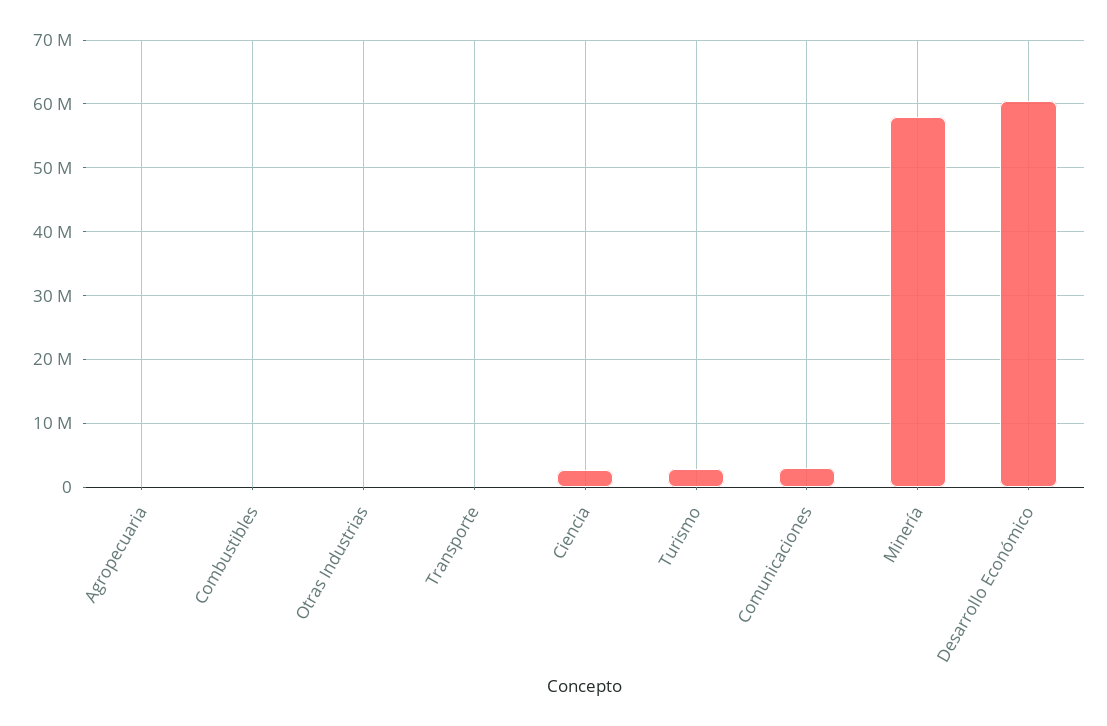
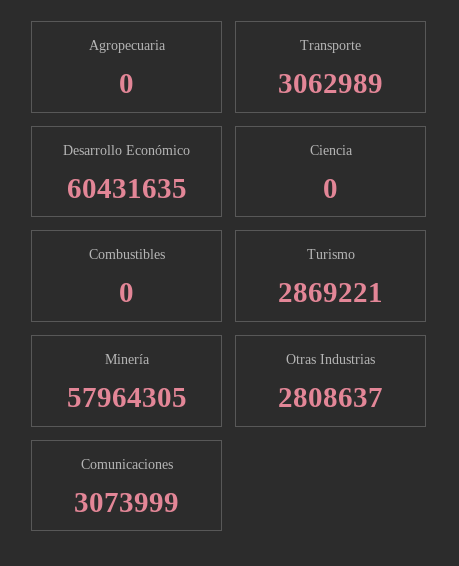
Otras Industrias: 0 -> 2808637
Transporte: 0 -> 3062989
Ciencia: 3000000 -> 0

